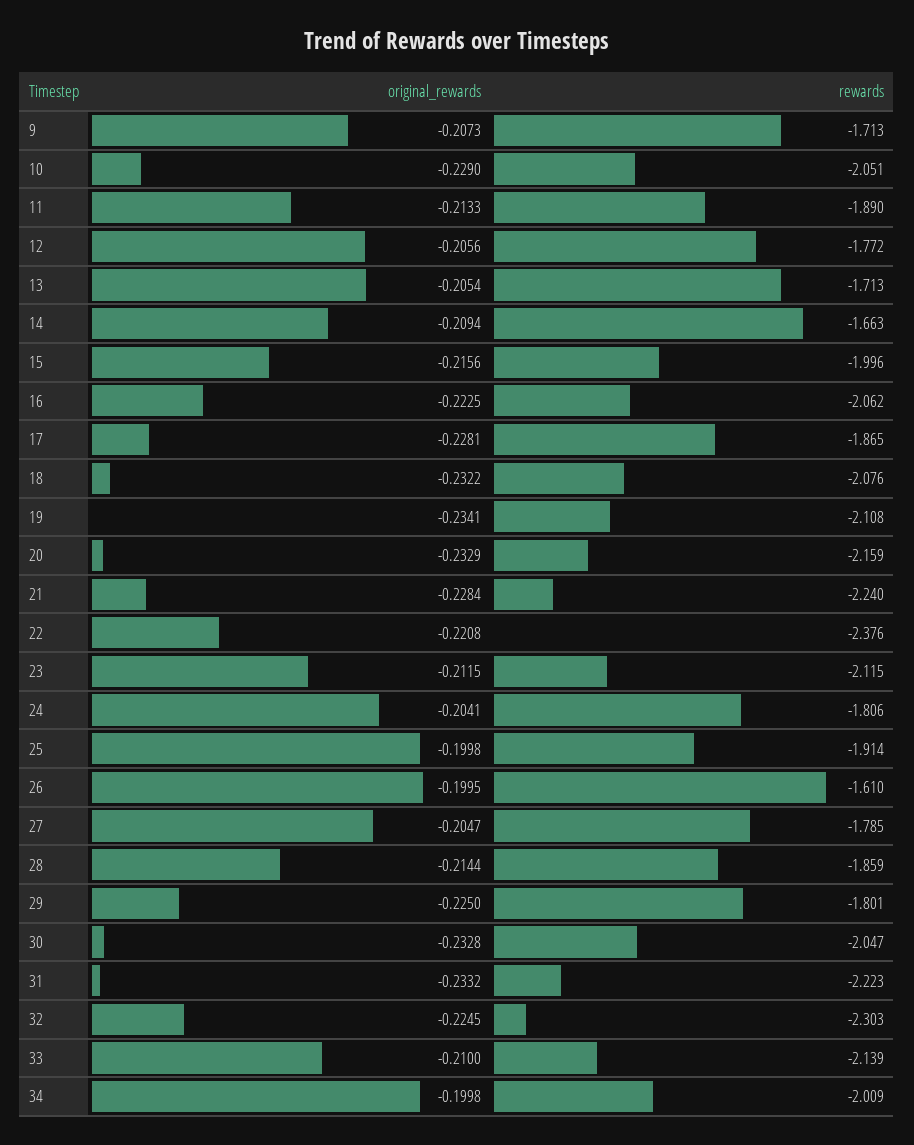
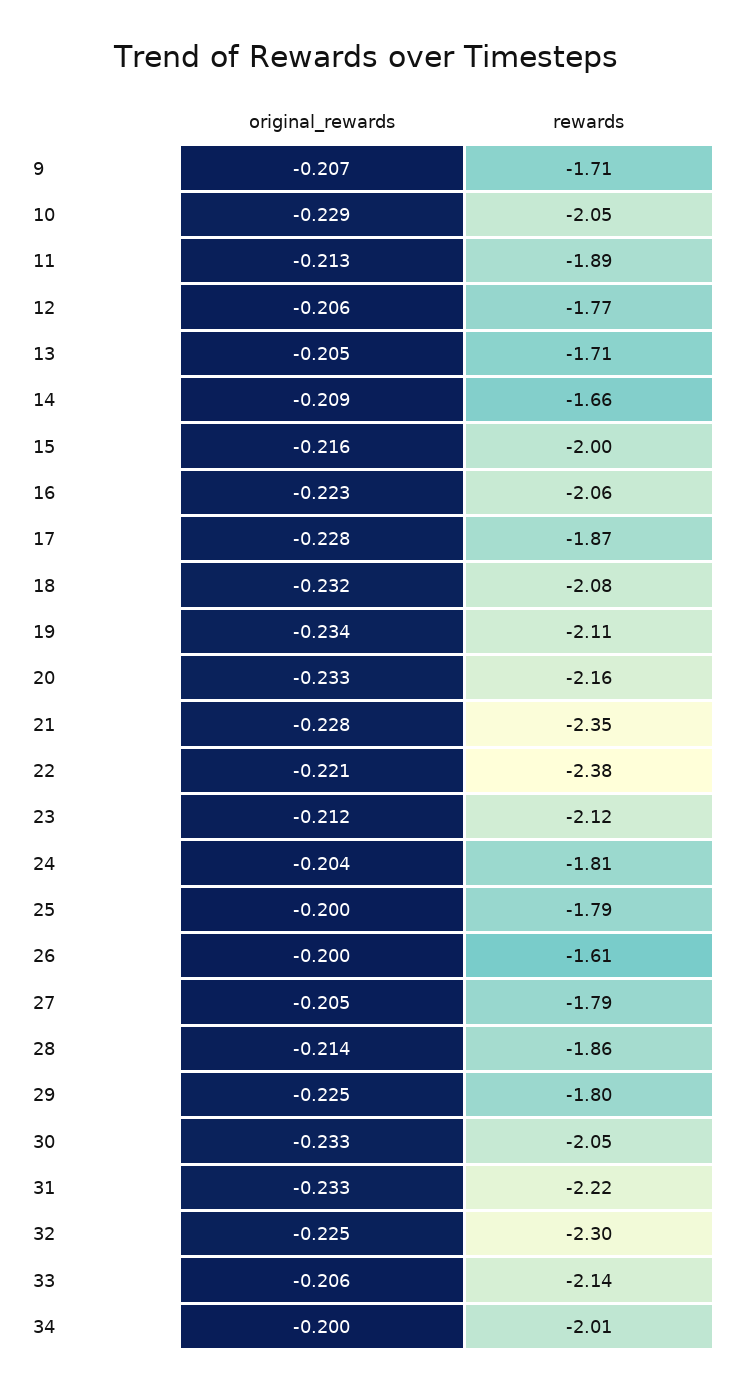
rewards, 21: -2.24 -> -2.35
rewards, 25: -1.914 -> -1.79
original_rewards, 33: -0.21 -> -0.206

